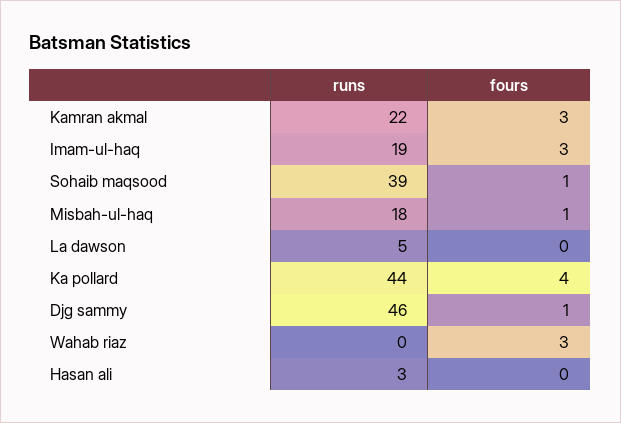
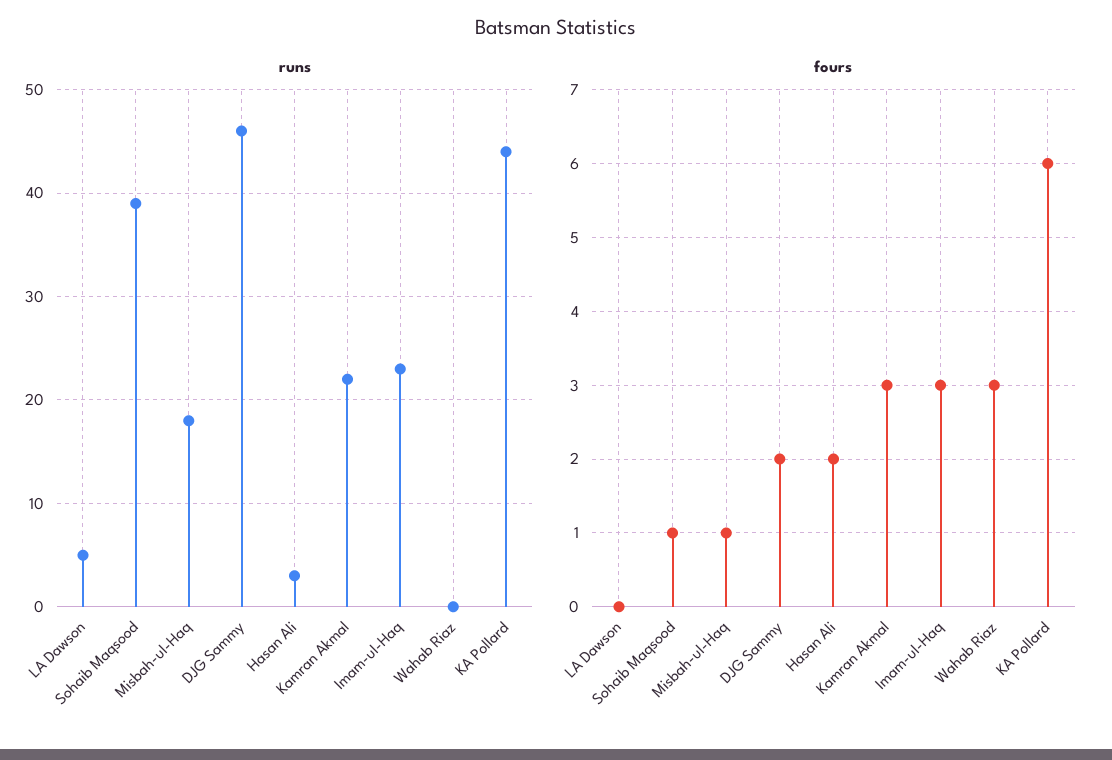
runs, Imam-ul-haq: 19 -> 23
fours, Ka pollard: 4 -> 6
fours, Djg sammy: 1 -> 2
fours, Hasan ali: 0 -> 2

